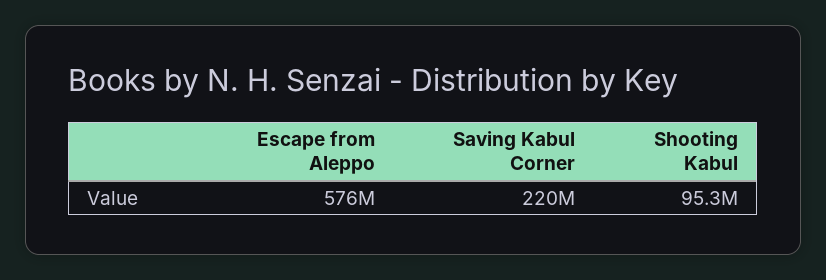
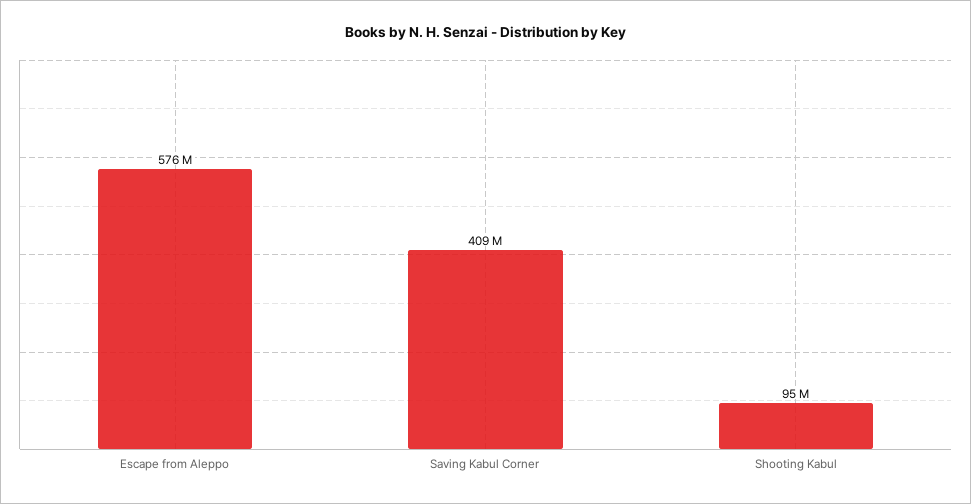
Saving Kabul Corner: 220000000 -> 409000000

